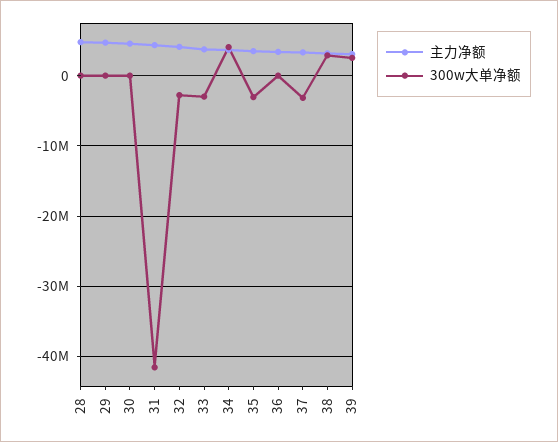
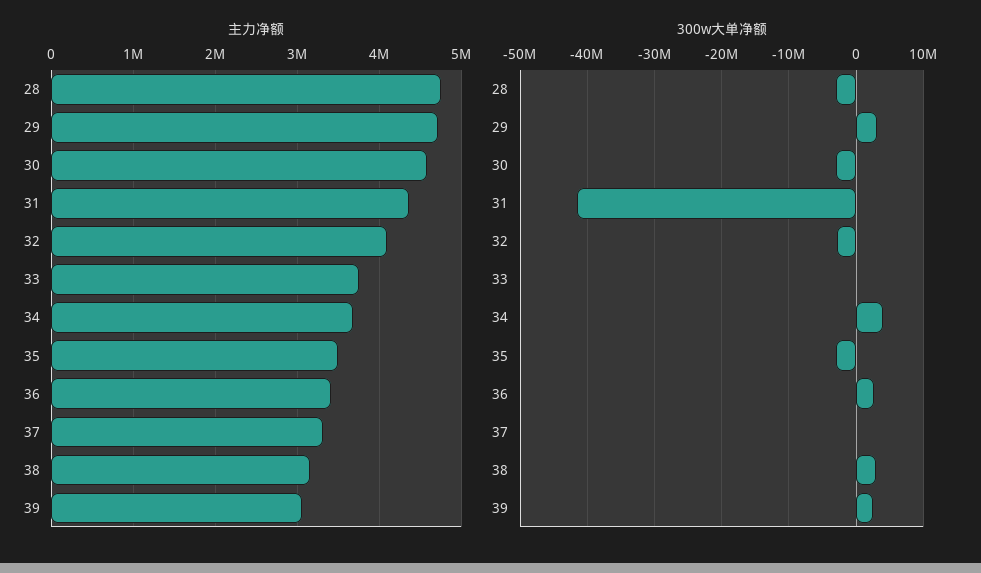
300w大单净额, 28: 0 -> -3000000
300w大单净额, 29: 0 -> 3000000
300w大单净额, 30: 0 -> -3000000
300w大单净额, 33: -3000000 -> 0
300w大单净额, 36: 0 -> 3000000
300w大单净额, 37: -3000000 -> 0

